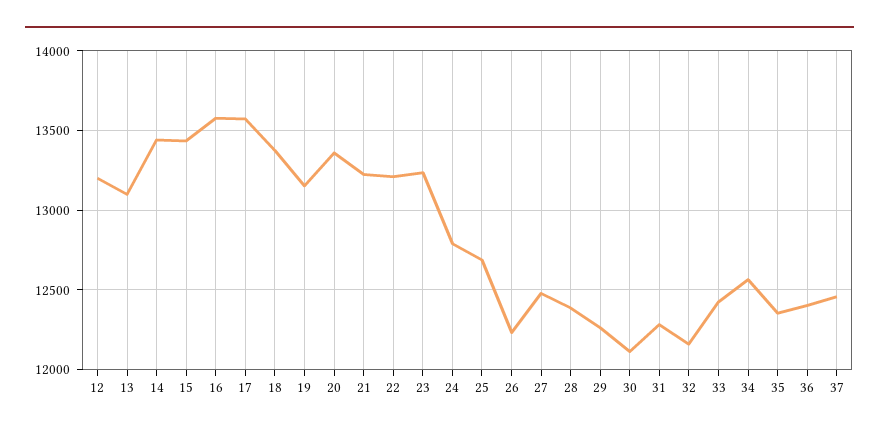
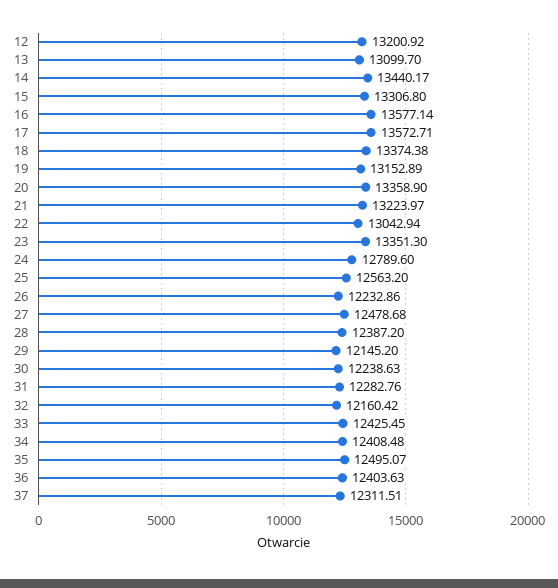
15: 13450 -> 13306.8
22: 13200 -> 13042.94
23: 13250 -> 13351.3
25: 12700 -> 12563.2
29: 12250 -> 12145.2
30: 12100 -> 12238.63
34: 12550 -> 12408.48
35: 12350 -> 12495.07
37: 12450 -> 12311.51

